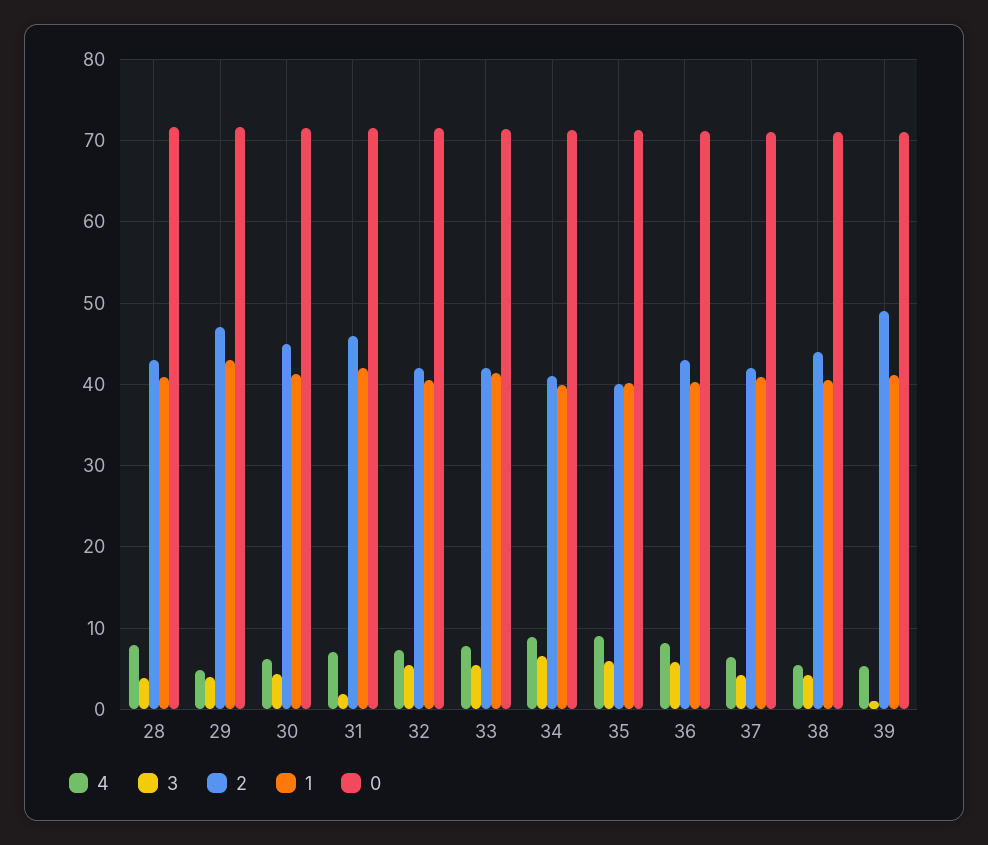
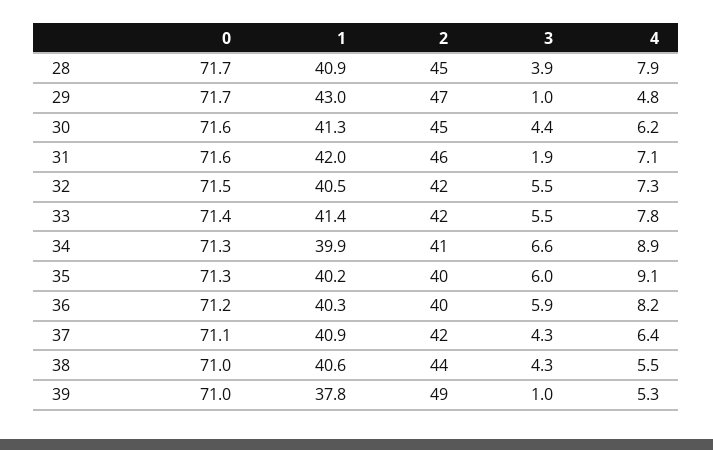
2, 28: 43 -> 45
3, 29: 4 -> 1
2, 36: 43 -> 40
1, 39: 41 -> 37.8

